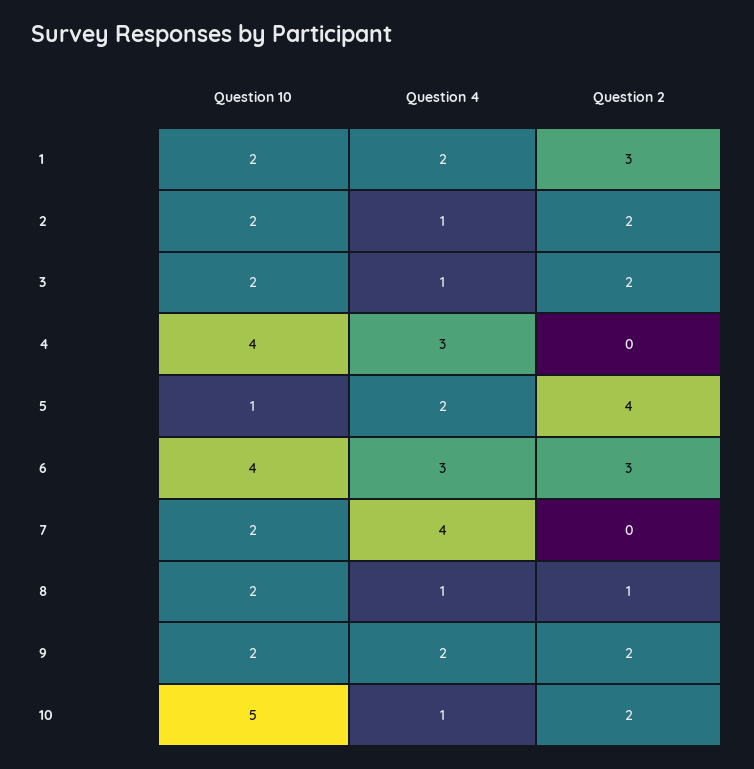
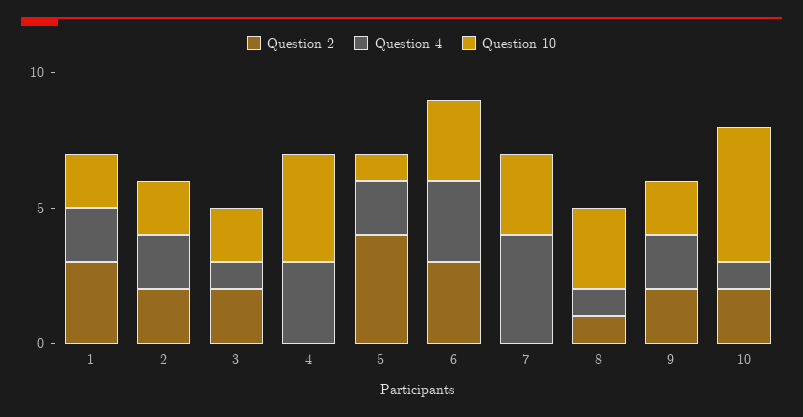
Question 4, 2: 1 -> 2
Question 10, 6: 4 -> 3
Question 10, 7: 2 -> 3
Question 10, 8: 2 -> 3

